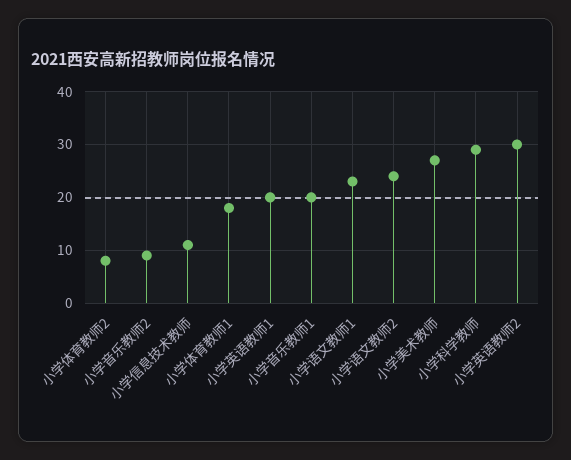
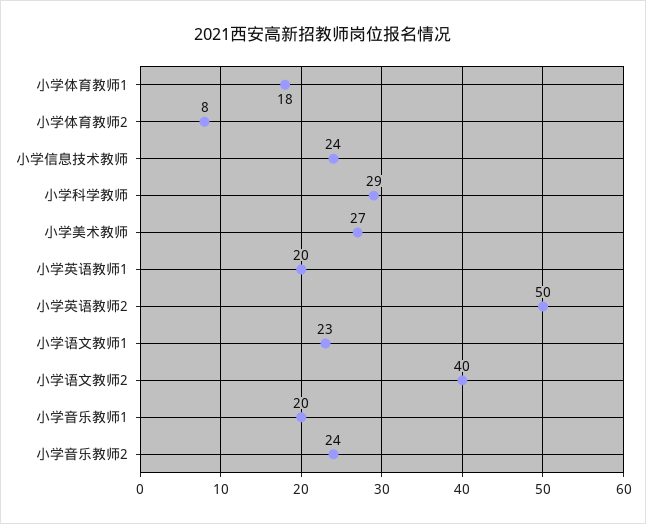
小学音乐教师2: 10 -> 24
小学信息技术教师: 10 -> 24
小学语文教师2: 25 -> 40
小学英语教师2: 30 -> 50

